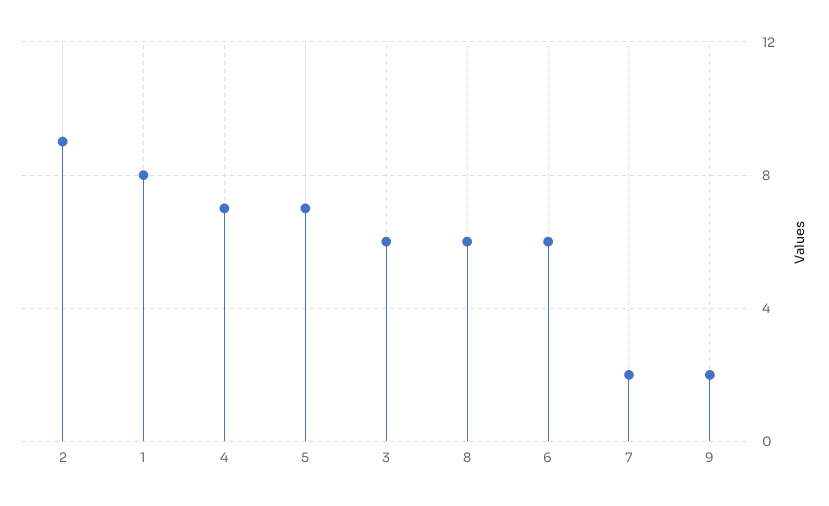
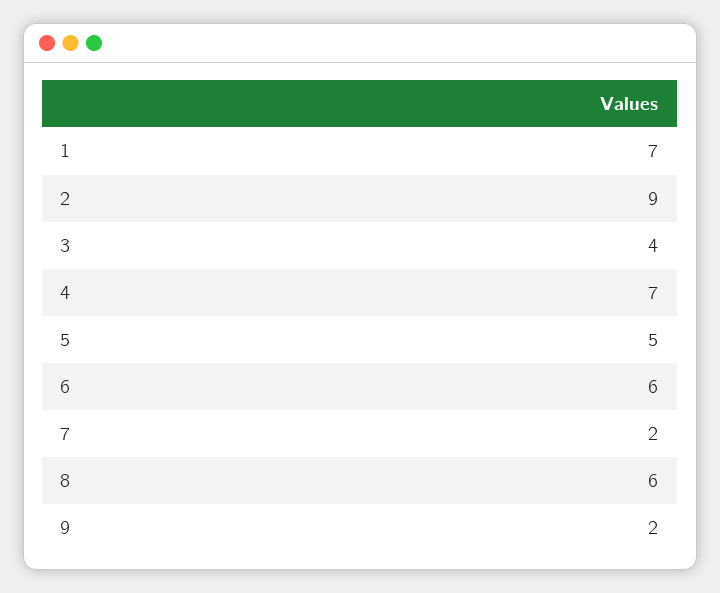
1: 8 -> 7
5: 7 -> 5
3: 6 -> 4

